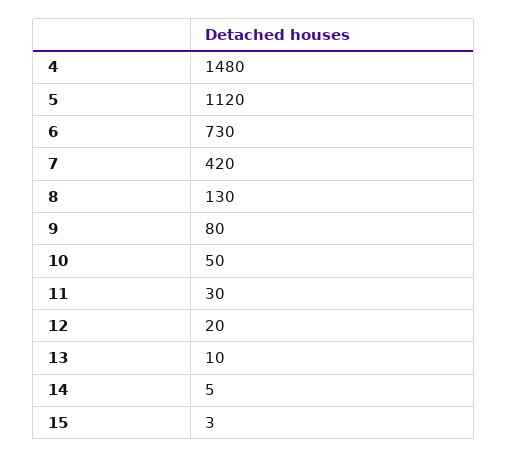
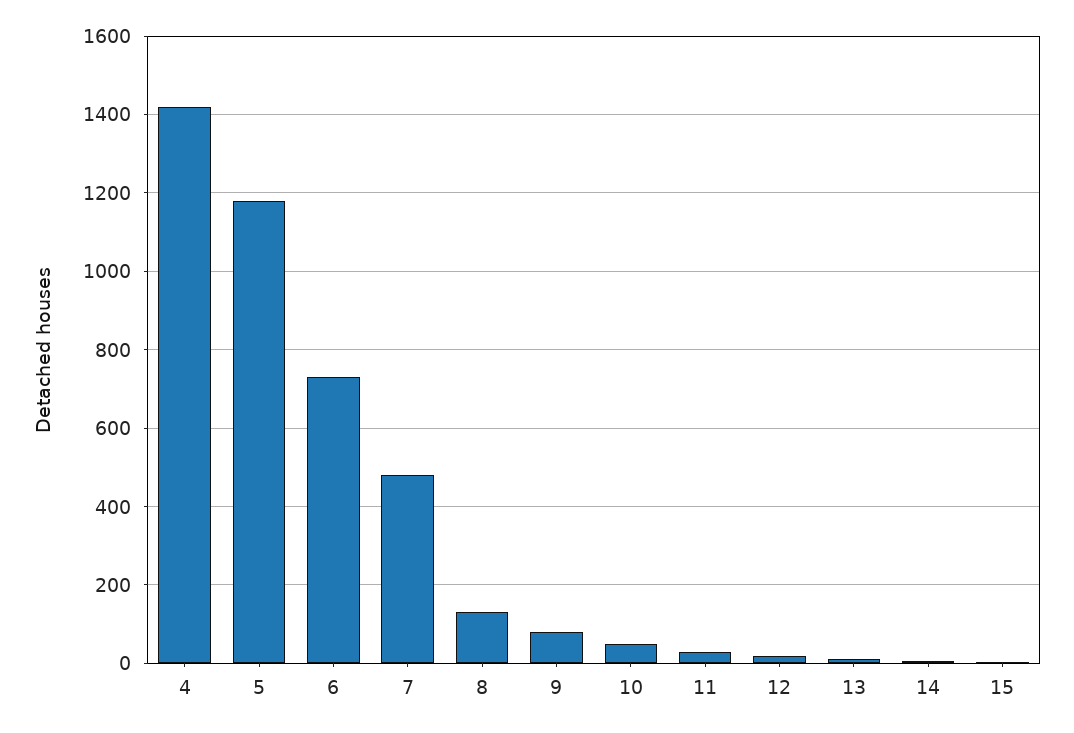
4: 1480 -> 1420
5: 1120 -> 1180
7: 420 -> 480

